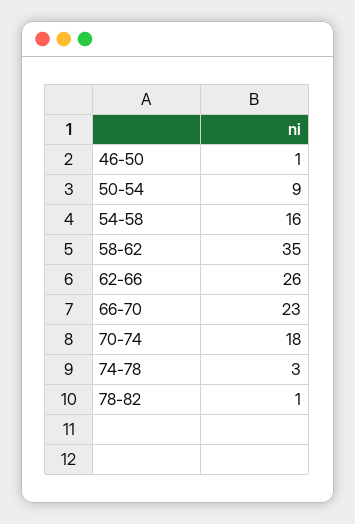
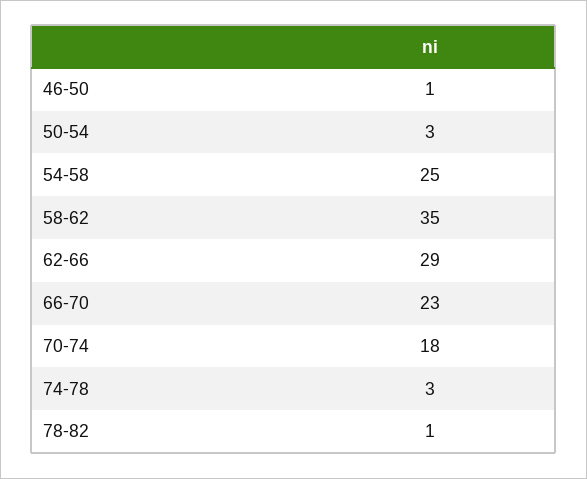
50-54: 9 -> 3
54-58: 16 -> 25
62-66: 26 -> 29

